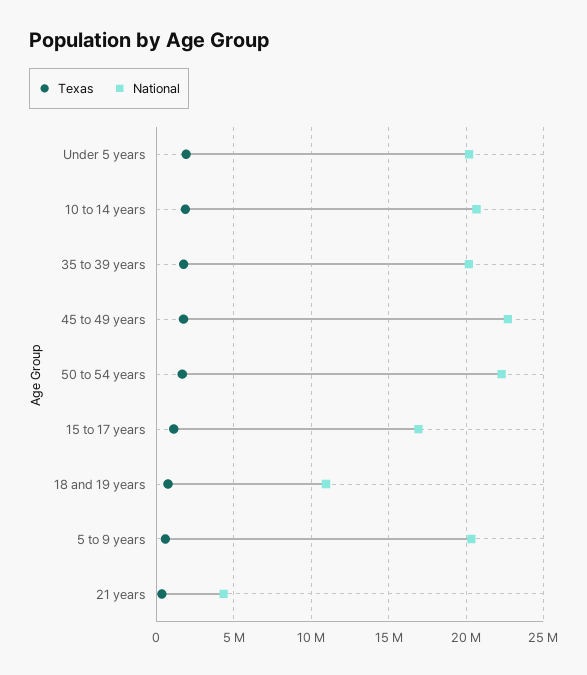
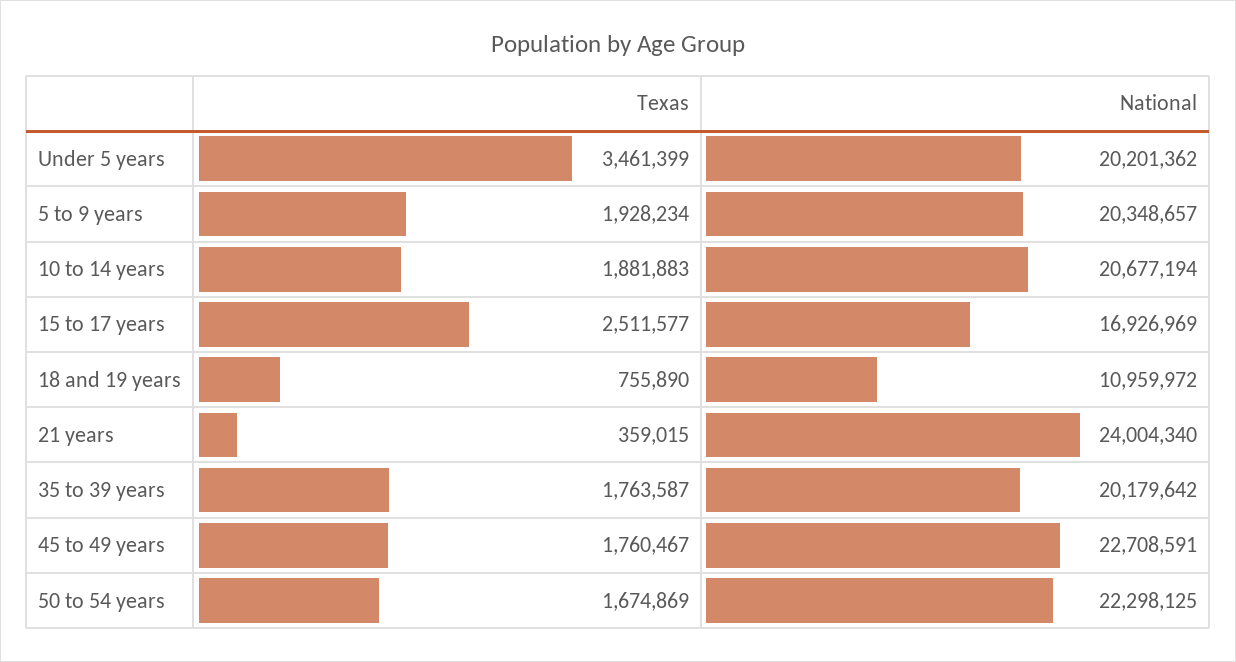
Texas, Under 5 years: 2000000 -> 3461399
Texas, 15 to 17 years: 1000000 -> 2511577
Texas, 5 to 9 years: 500000 -> 1928234
National, 21 years: 4500000 -> 24004340

